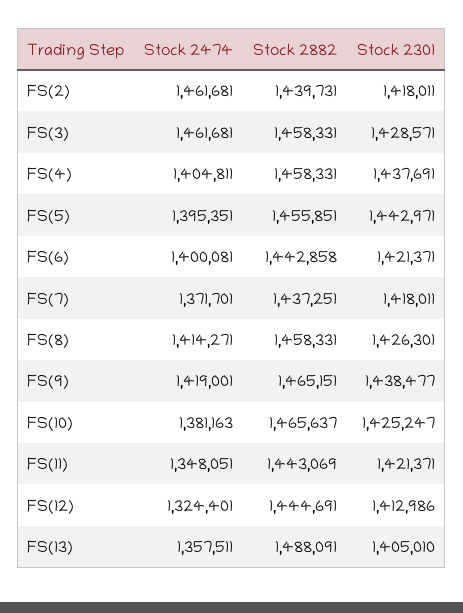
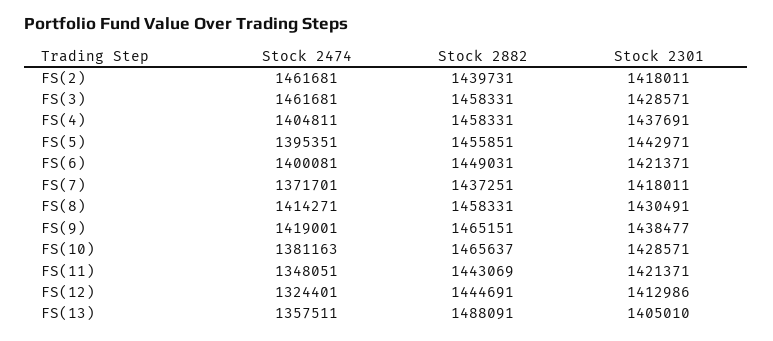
Stock 2882, FS(6): 1442858 -> 1449031
Stock 2301, FS(8): 1426301 -> 1430491
Stock 2301, FS(10): 1425247 -> 1428571

